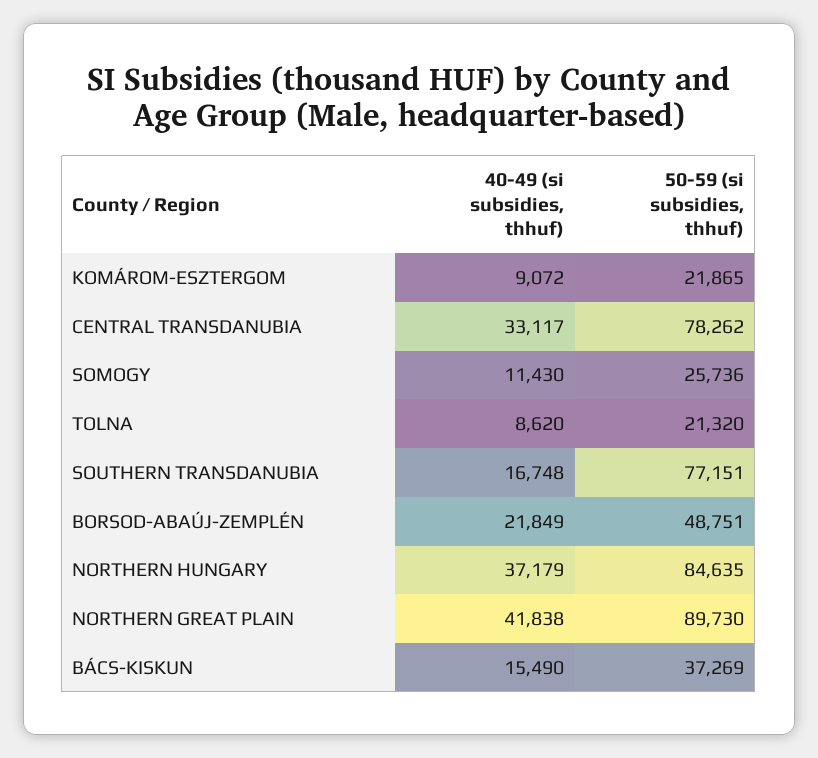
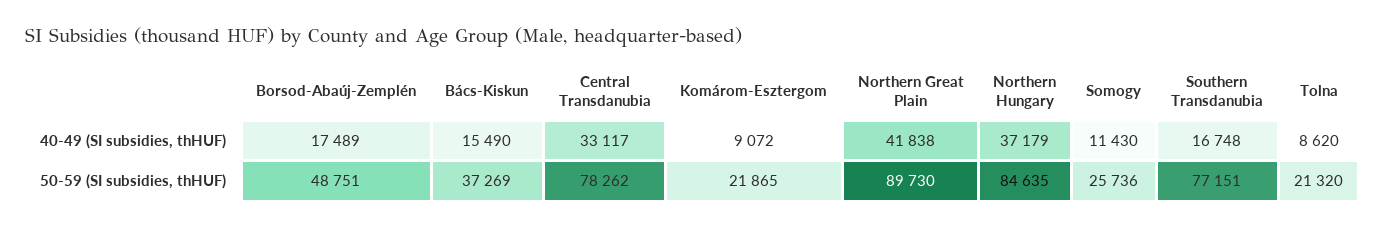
40-49 (si subsidies, thhuf), BORSOD-ABAÚJ-ZEMPLÉN: 21849 -> 17489

